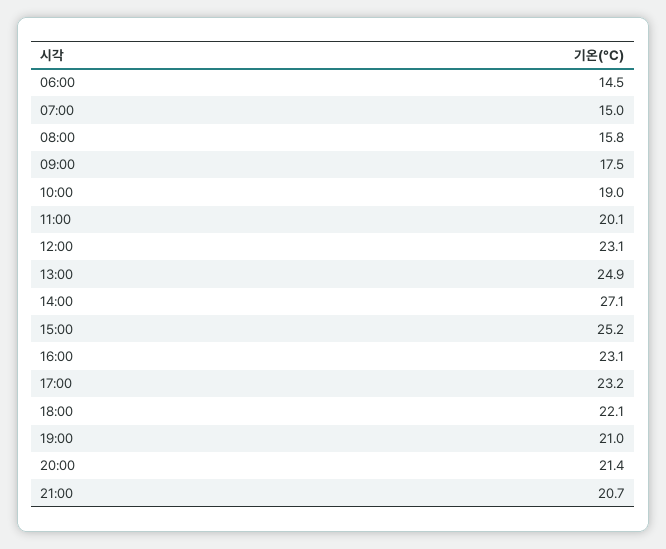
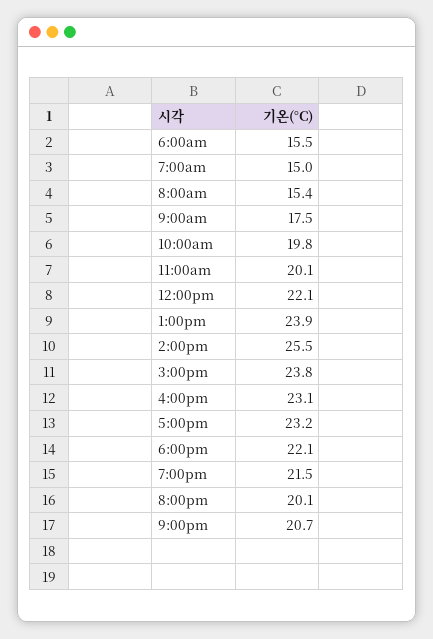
06:00: 14.5 -> 15.5
08:00: 15.8 -> 15.4
10:00: 19 -> 19.8
12:00: 23.1 -> 22.1
13:00: 24.9 -> 23.9
14:00: 27.1 -> 25.5
15:00: 25.2 -> 23.8
19:00: 21 -> 21.5
20:00: 21.4 -> 20.1

